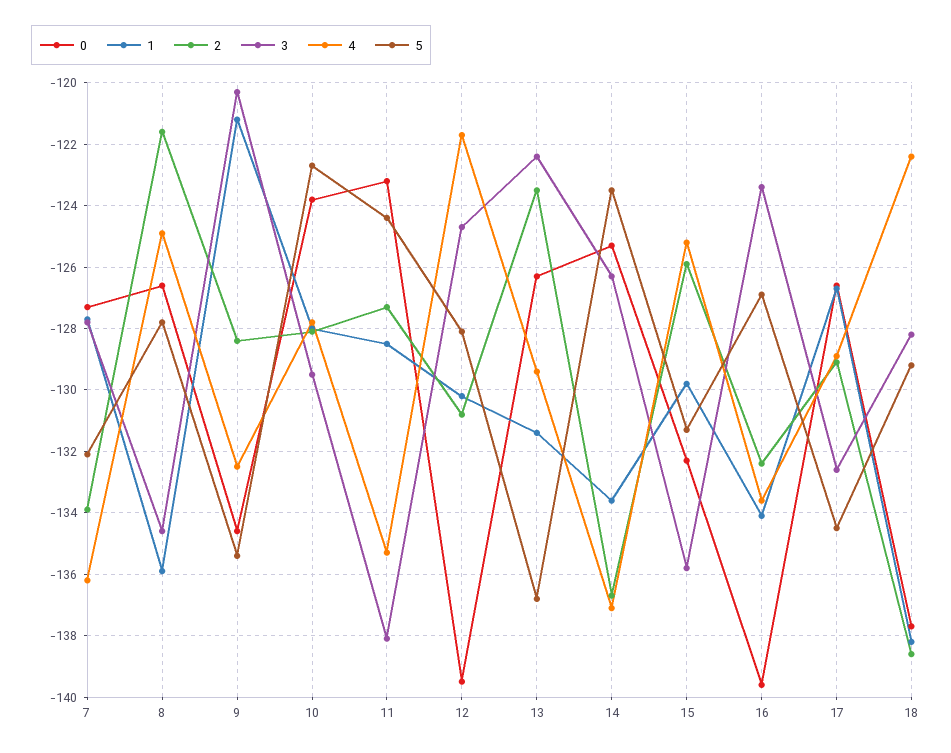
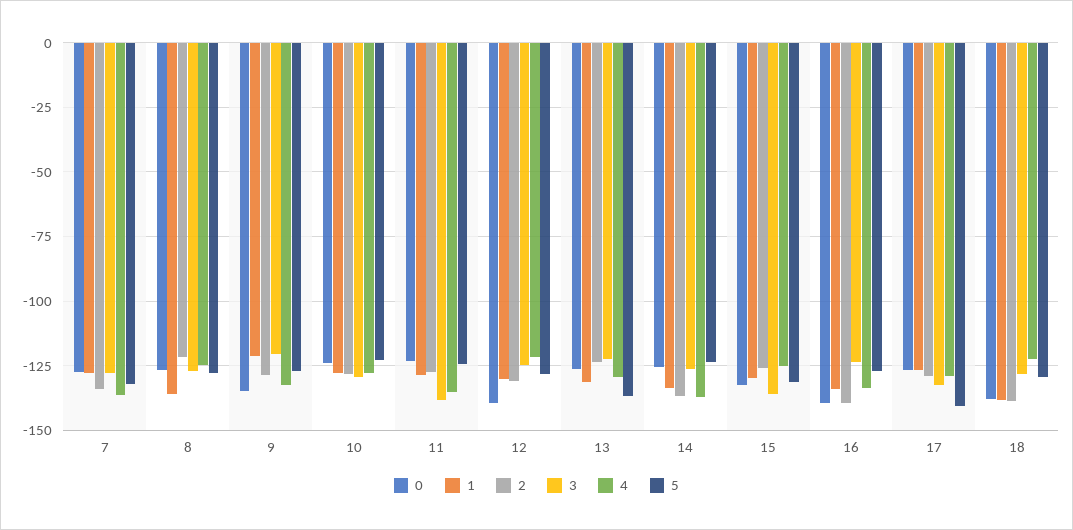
3, 8: -134.5 -> -127.5
5, 9: -135.5 -> -127.5
2, 16: -132.5 -> -140
5, 17: -134.5 -> -140

